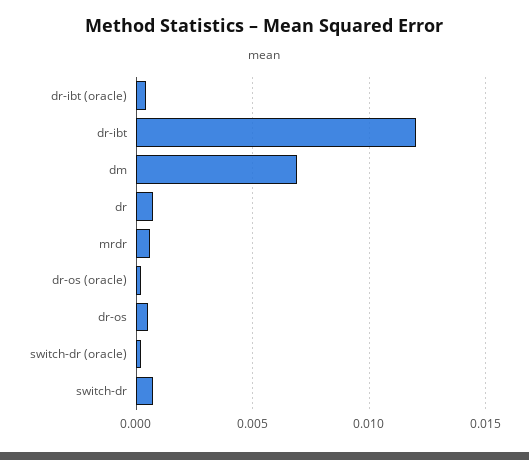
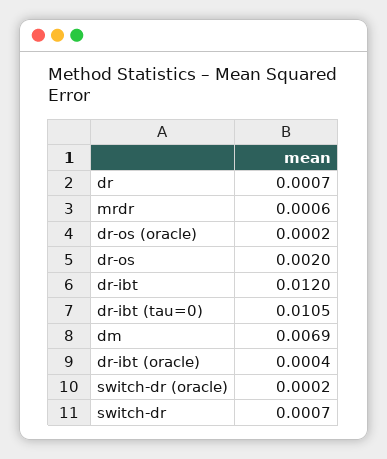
dr-os: 0.0005 -> 0.002
dr-ibt (tau=0): none -> 0.0105

